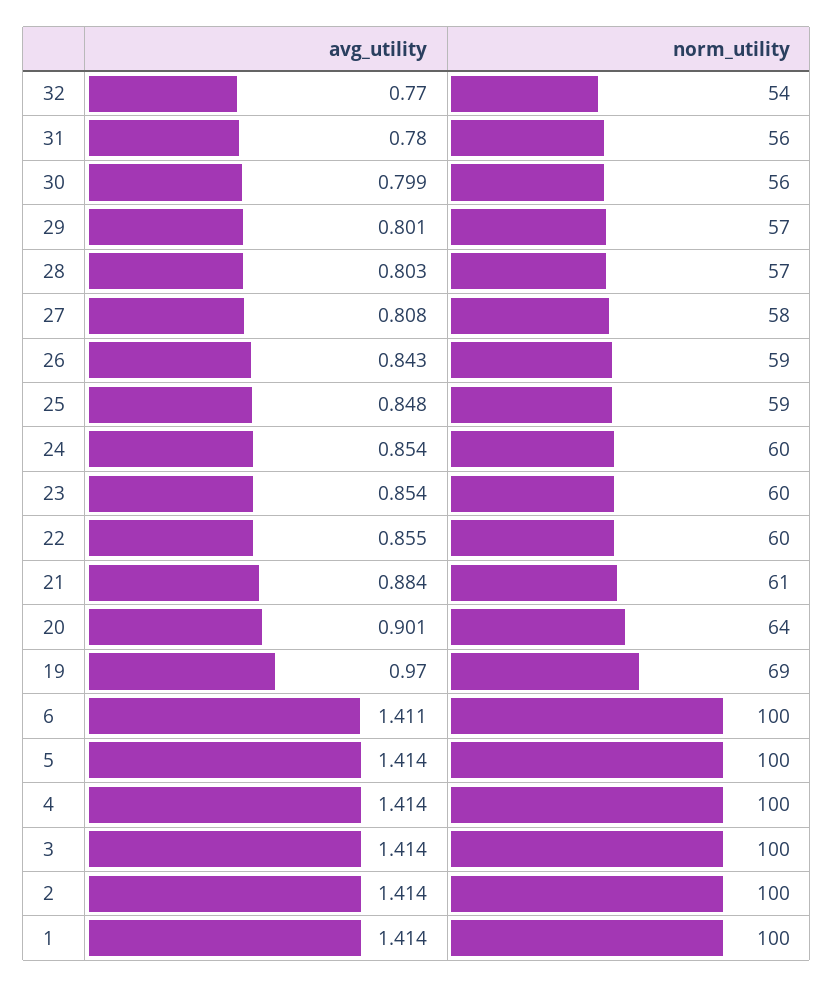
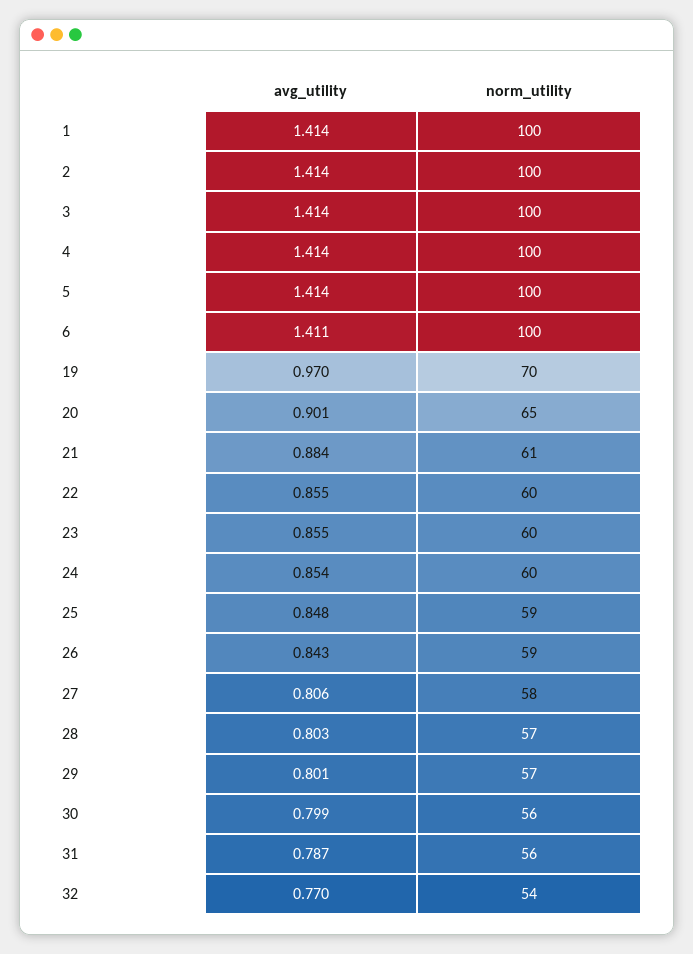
avg_utility, 31: 0.78 -> 0.787
avg_utility, 27: 0.808 -> 0.806
avg_utility, 23: 0.854 -> 0.855
norm_utility, 20: 64 -> 65
norm_utility, 19: 69 -> 70

